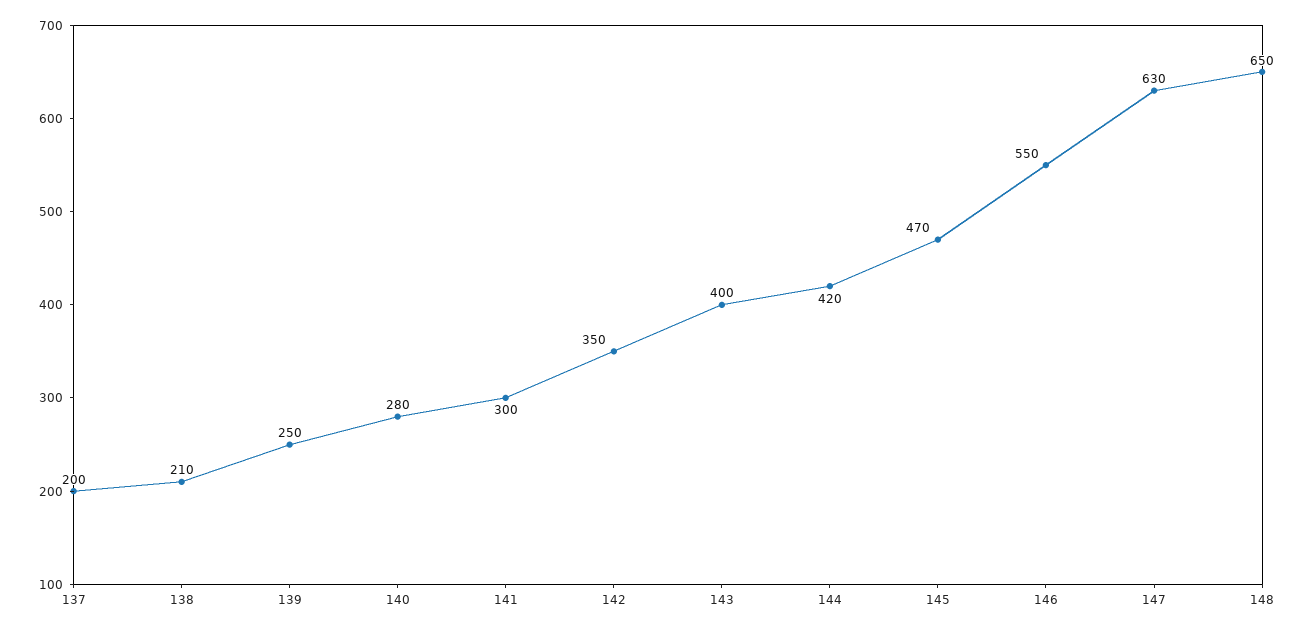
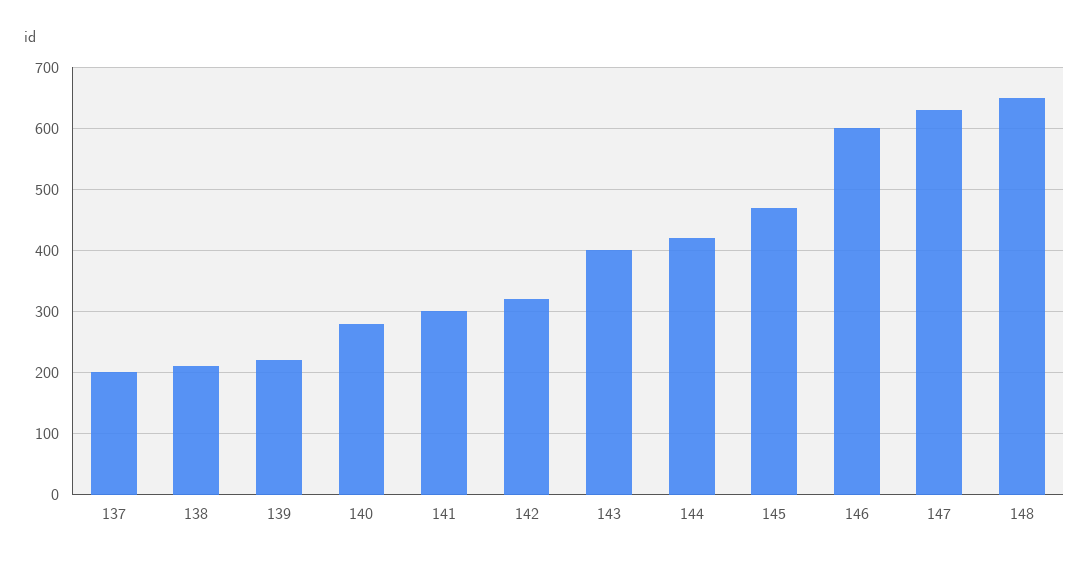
139: 250 -> 220
142: 350 -> 320
146: 550 -> 600

